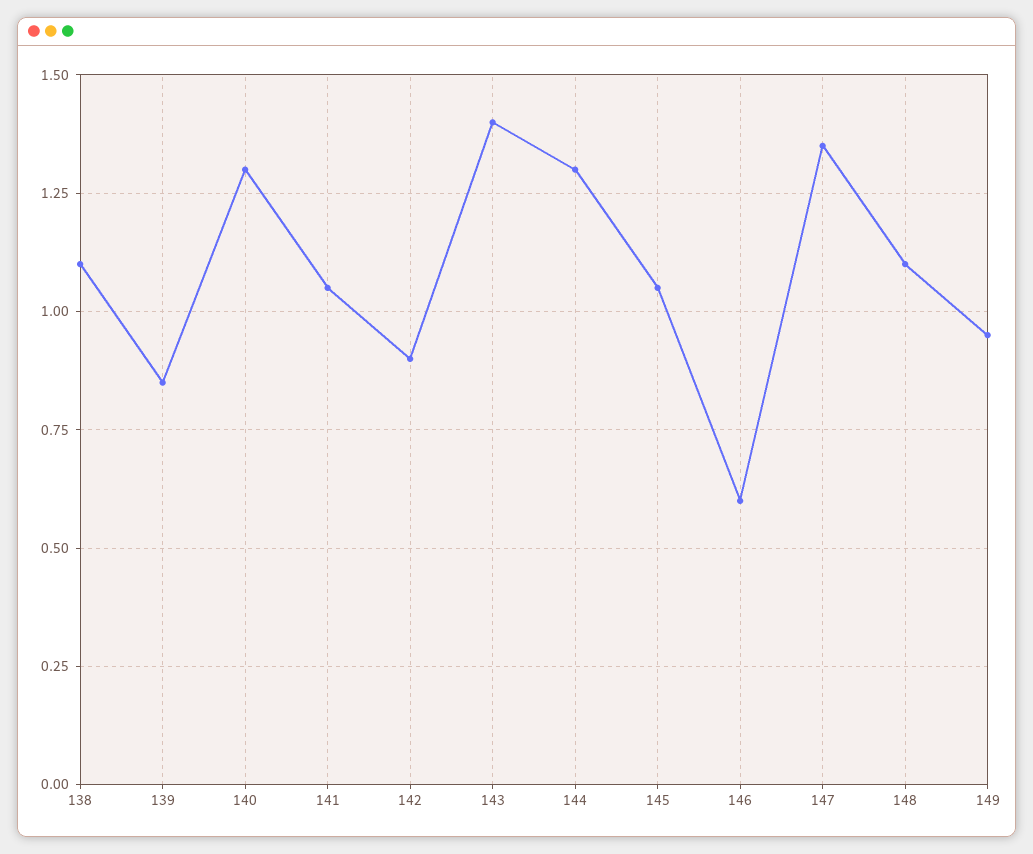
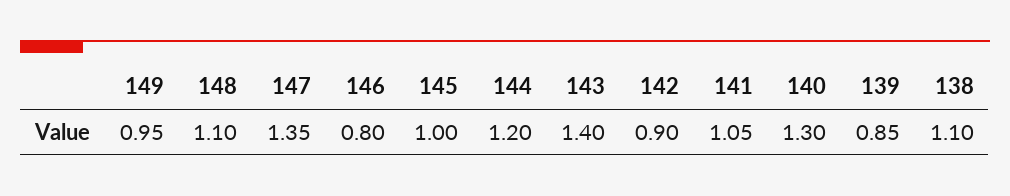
144: 1.3 -> 1.2
145: 1.05 -> 1
146: 0.6 -> 0.8

